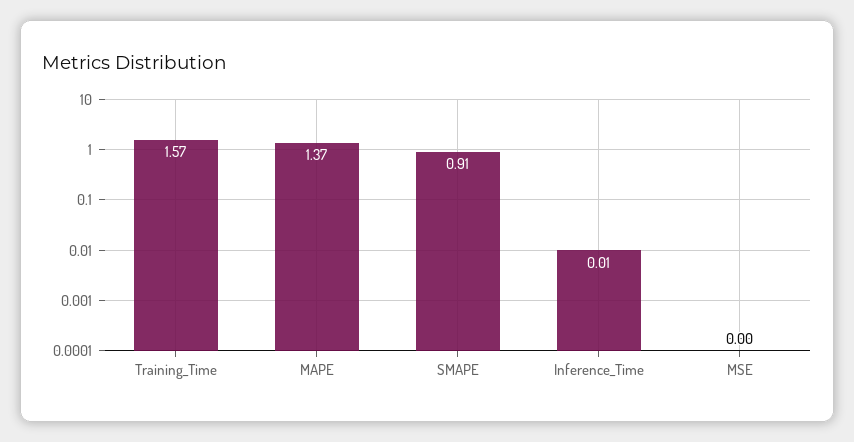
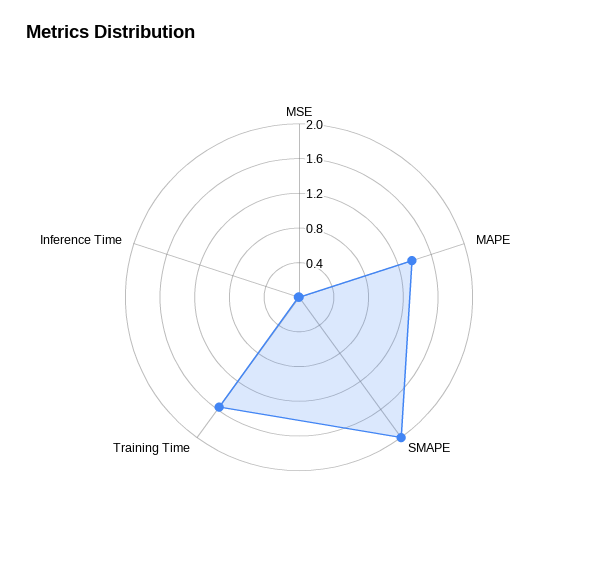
SMAPE: 0.91 -> 2

